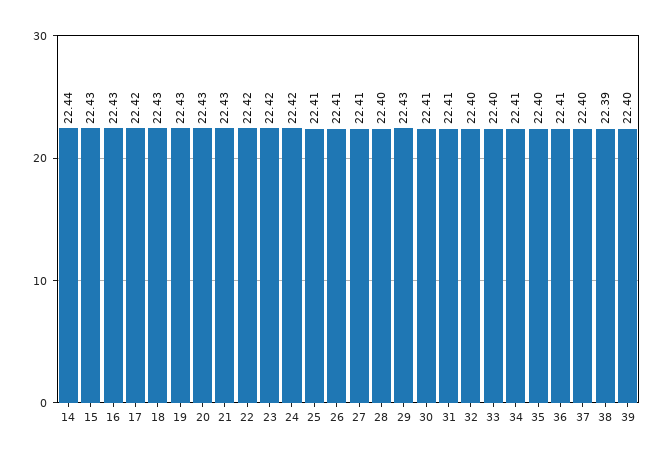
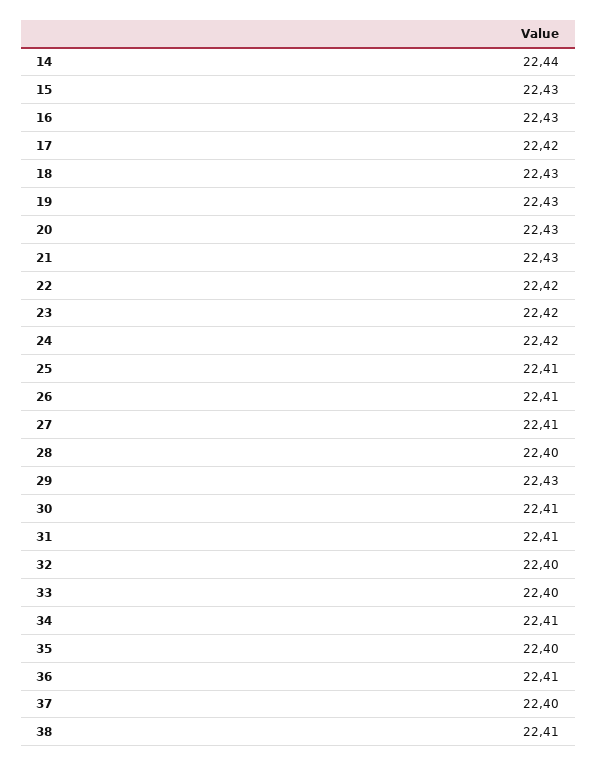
38: 22.39 -> 22.41
39: 22.4 -> none

